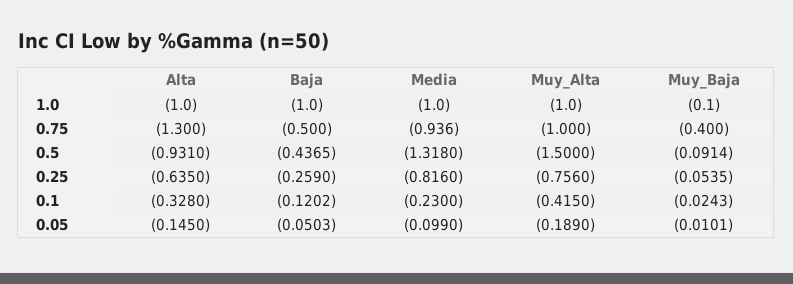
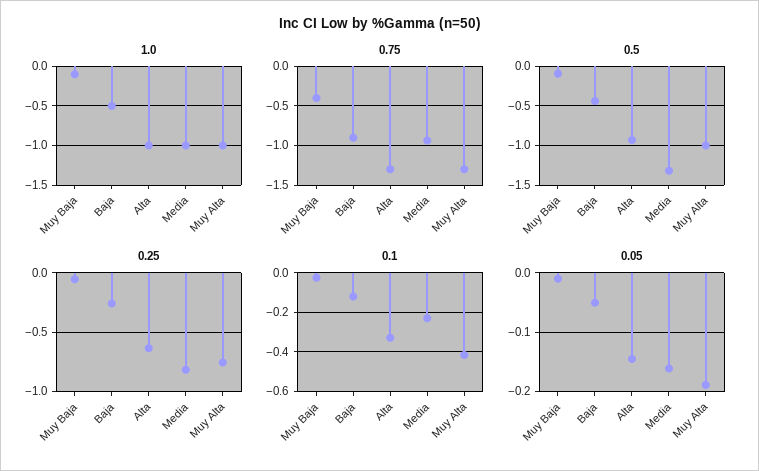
1.0, Baja: -1 -> -0.5
0.75, Baja: -0.5 -> -0.9
0.75, Muy_Alta: -1 -> -1.3
0.5, Muy_Alta: -1.5 -> -1
0.05, Media: -0.099 -> -0.16

